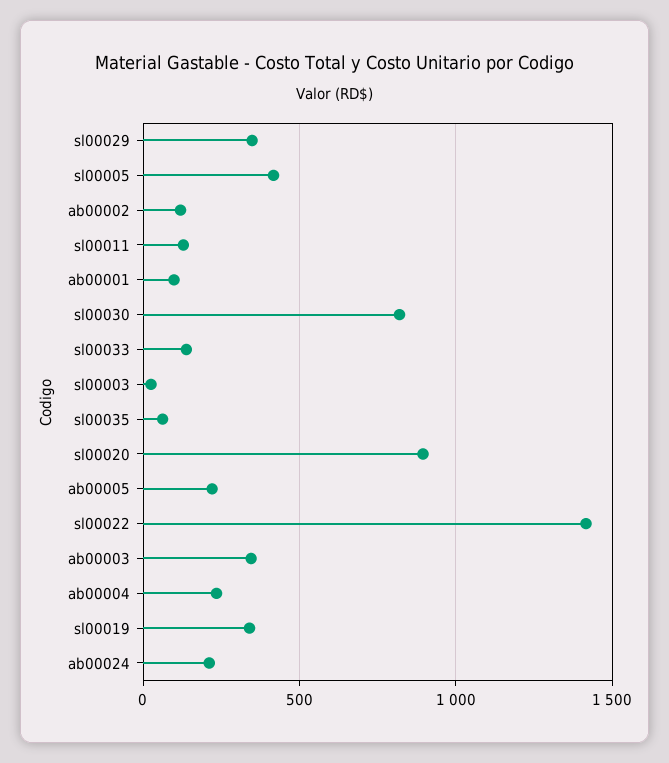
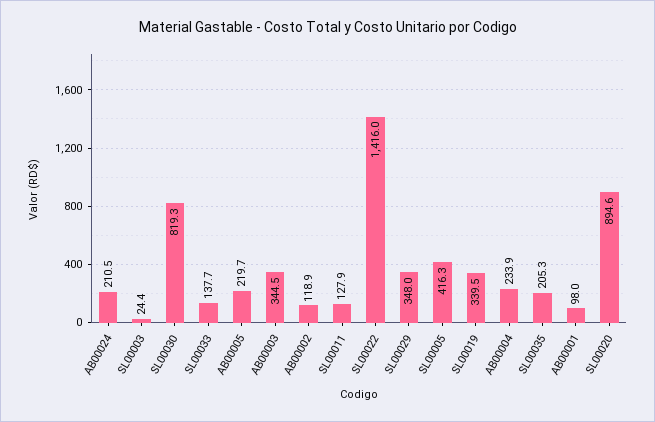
sl00035: 50 -> 205.3

